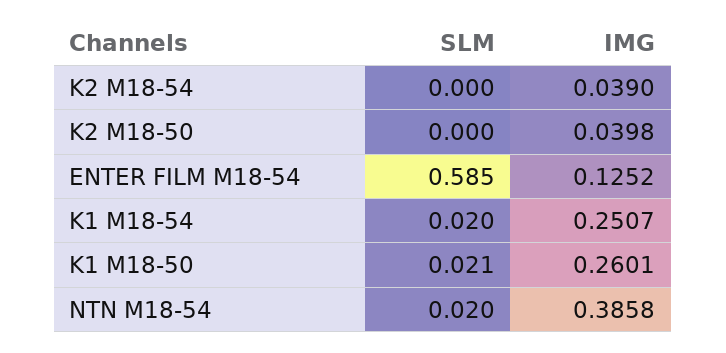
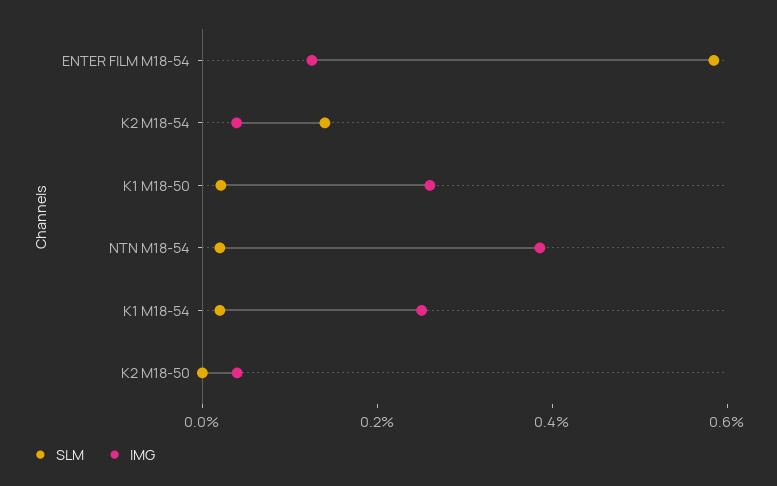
SLM, K2 M18-54: 0 -> 0.15

